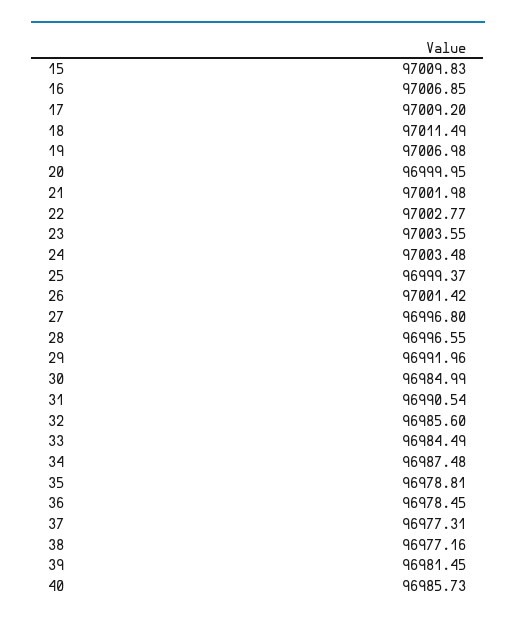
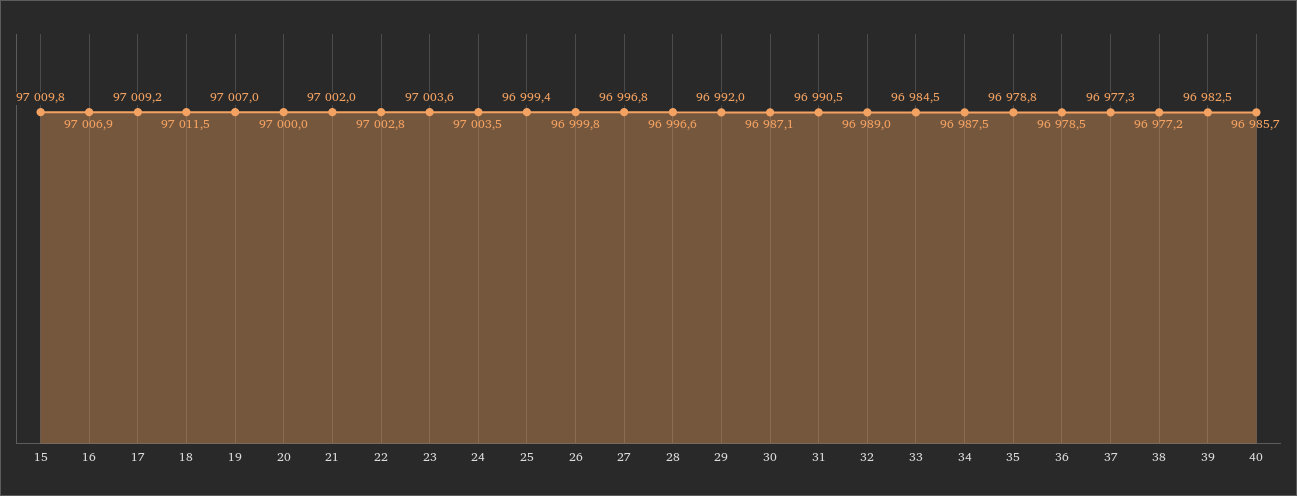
26: 97001.42 -> 96999.8
30: 96984.99 -> 96987.1
32: 96985.6 -> 96989
39: 96981.45 -> 96982.5

